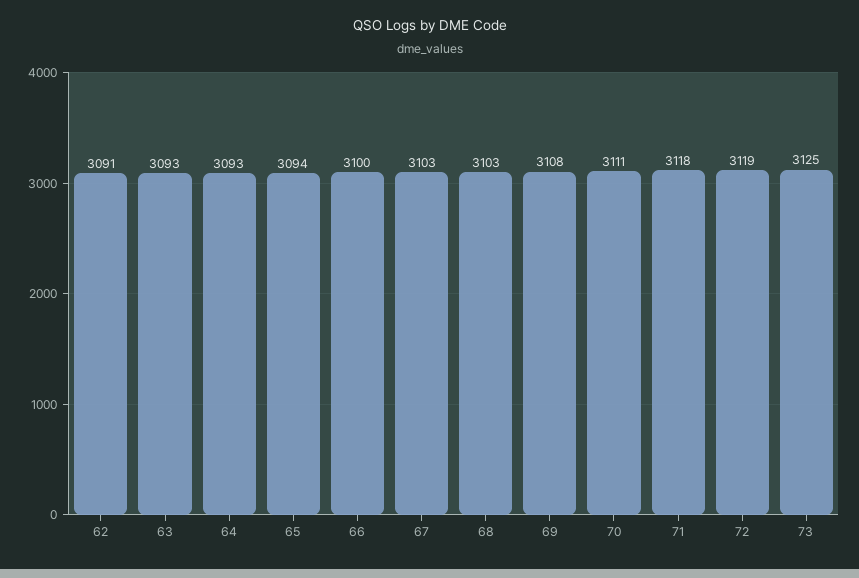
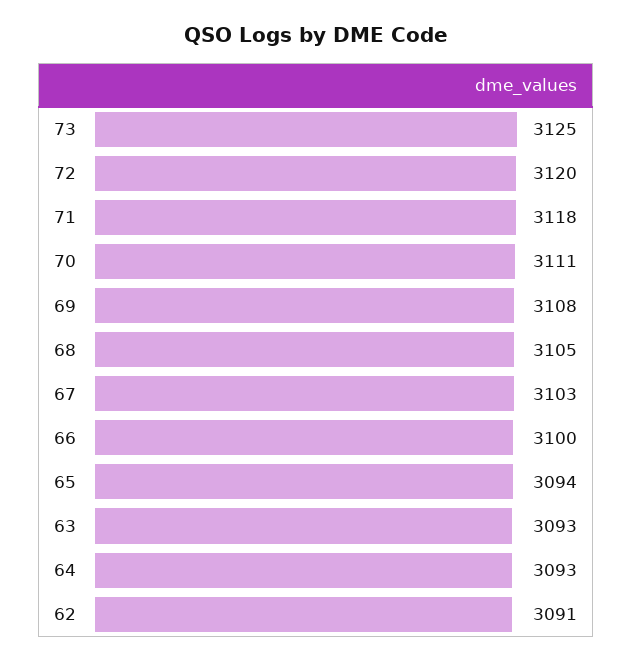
68: 3103 -> 3105
72: 3119 -> 3120

